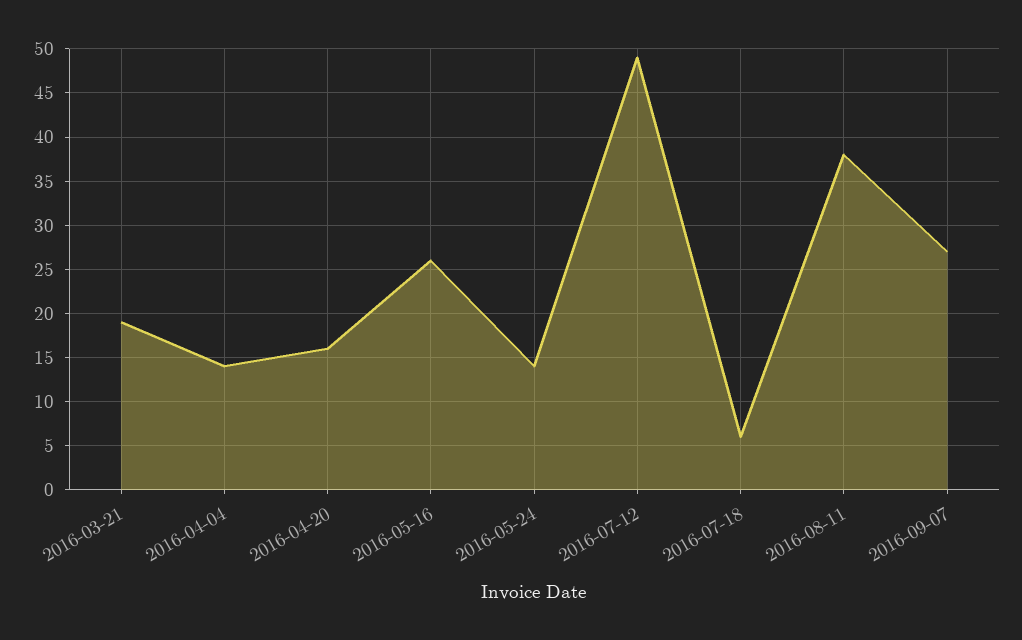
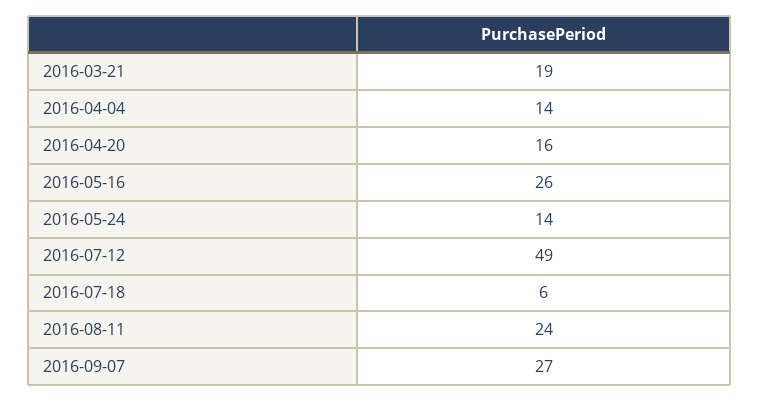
2016-08-11: 38 -> 24

